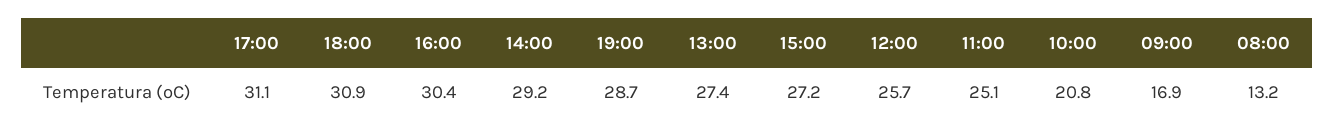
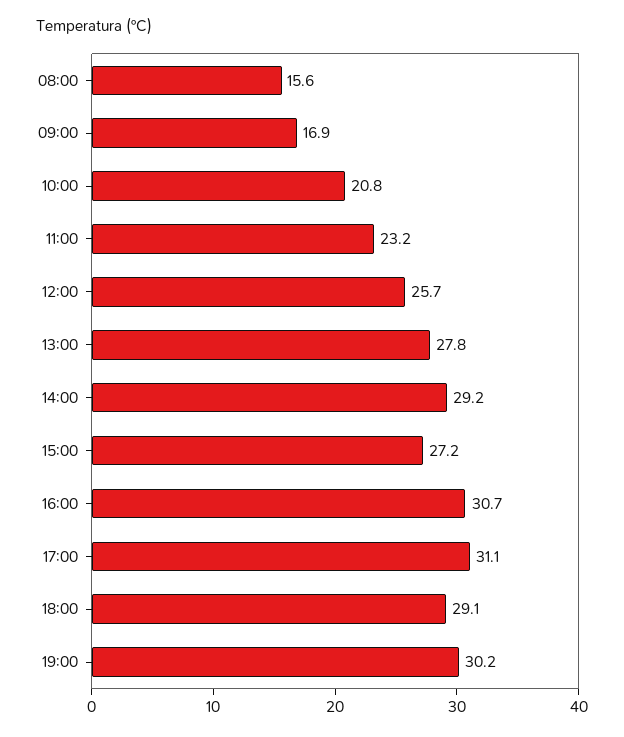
18:00: 30.9 -> 29.1
16:00: 30.4 -> 30.7
19:00: 28.7 -> 30.2
13:00: 27.4 -> 27.8
11:00: 25.1 -> 23.2
08:00: 13.2 -> 15.6

